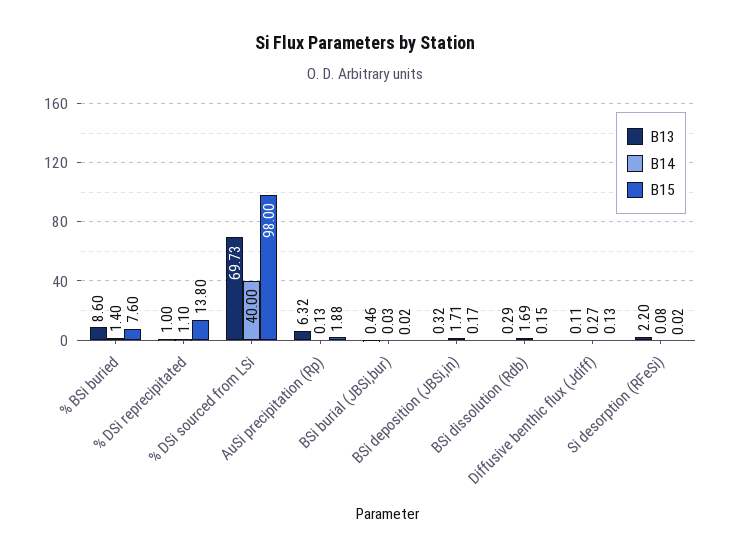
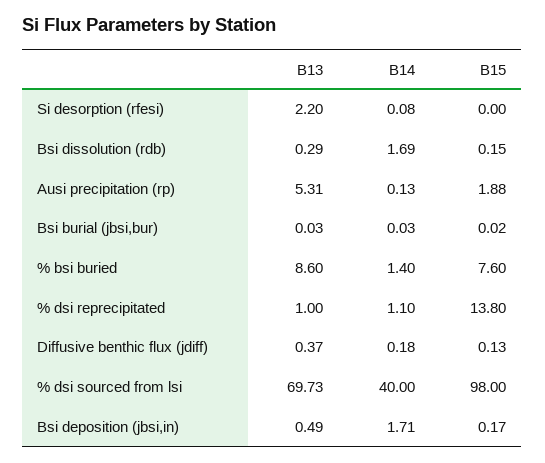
B13, AuSi precipitation (Rp): 6.32 -> 5.31
B13, BSi burial (JBSi,bur): 0.46 -> 0.03
B13, BSi deposition (JBSi,in): 0.32 -> 0.49
B13, Diffusive benthic flux (Jdiff): 0.11 -> 0.37
B14, Diffusive benthic flux (Jdiff): 0.27 -> 0.18
B15, Si desorption (RFeSi): 0.02 -> 0

